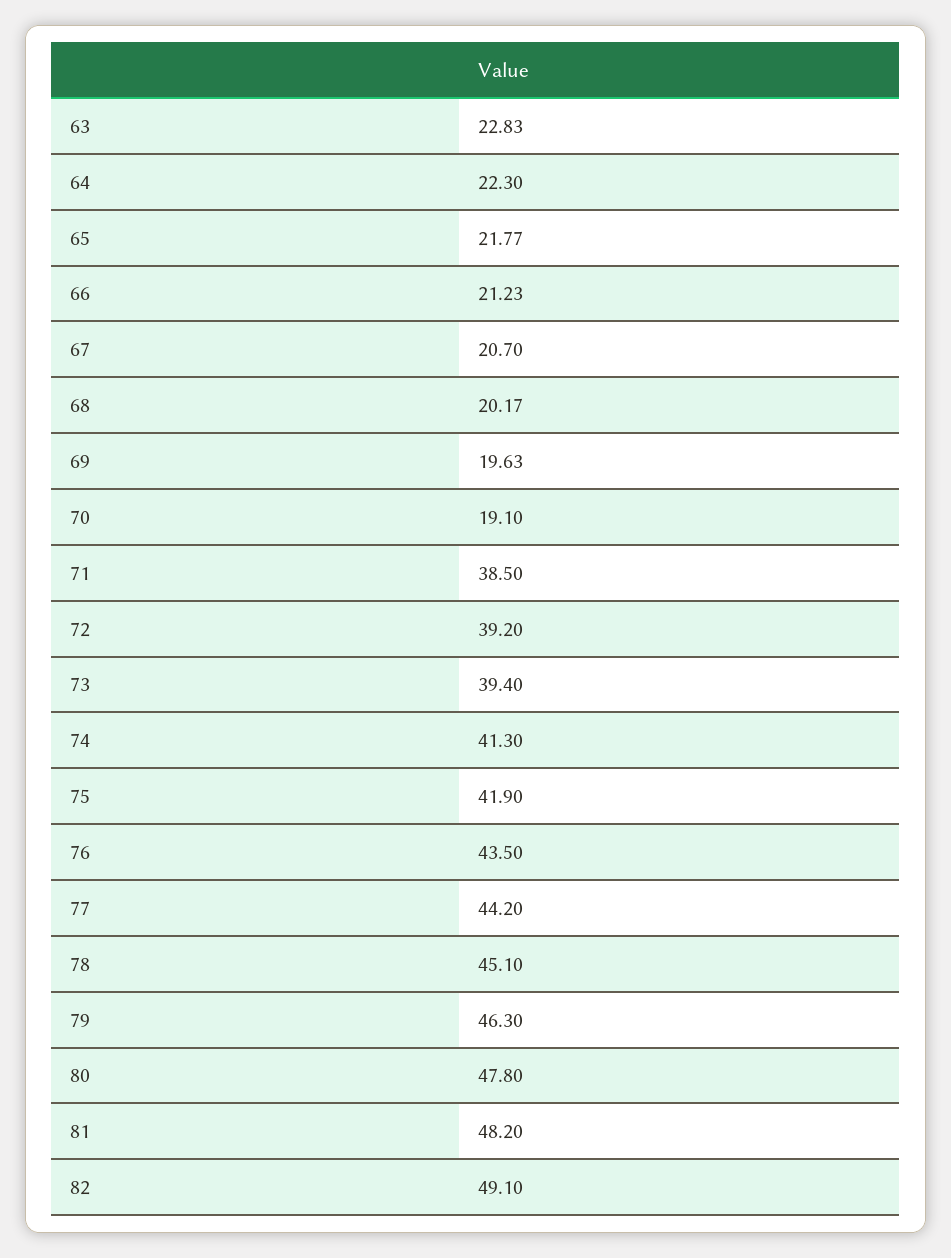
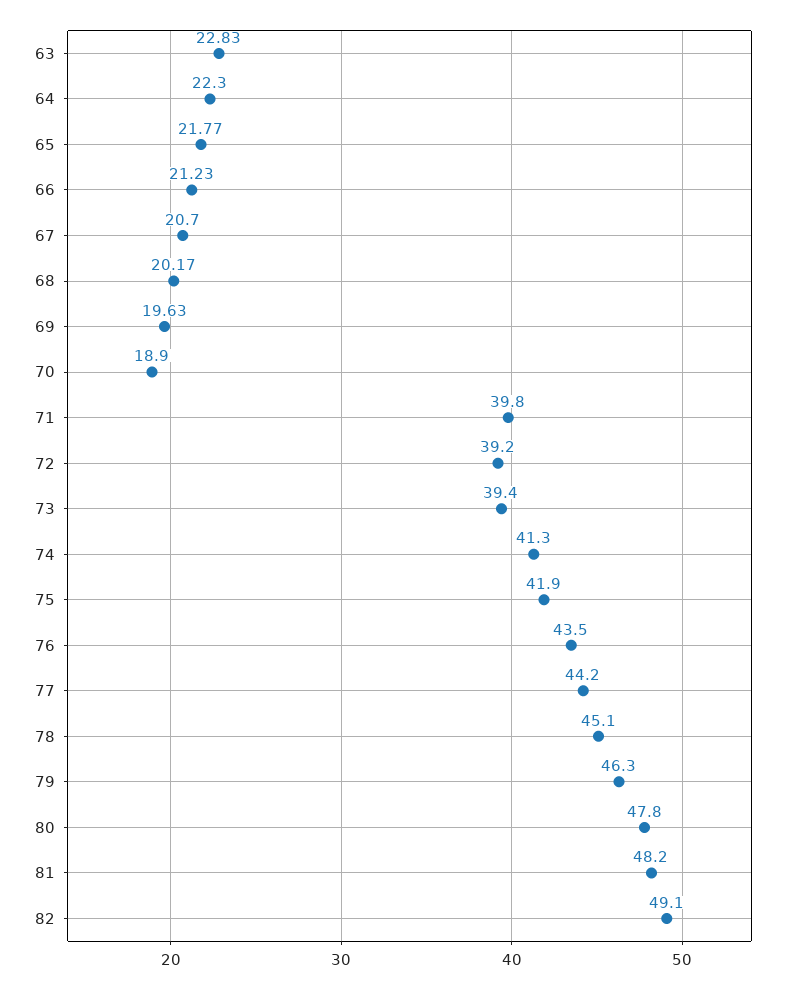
70: 19.1 -> 18.9
71: 38.5 -> 39.8

